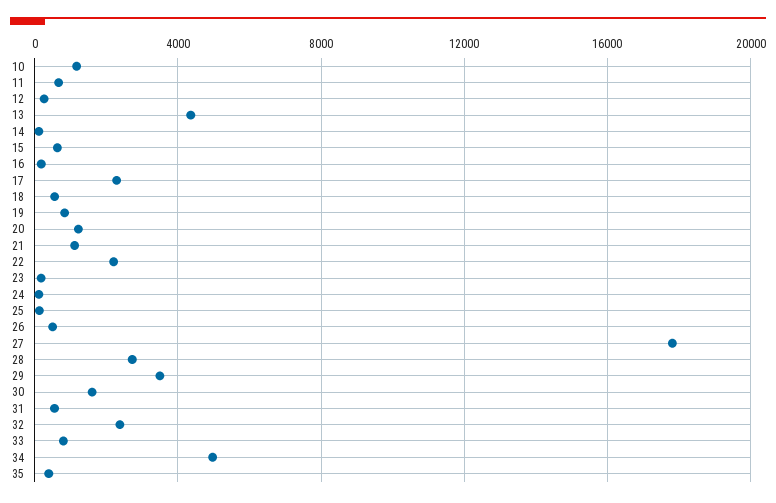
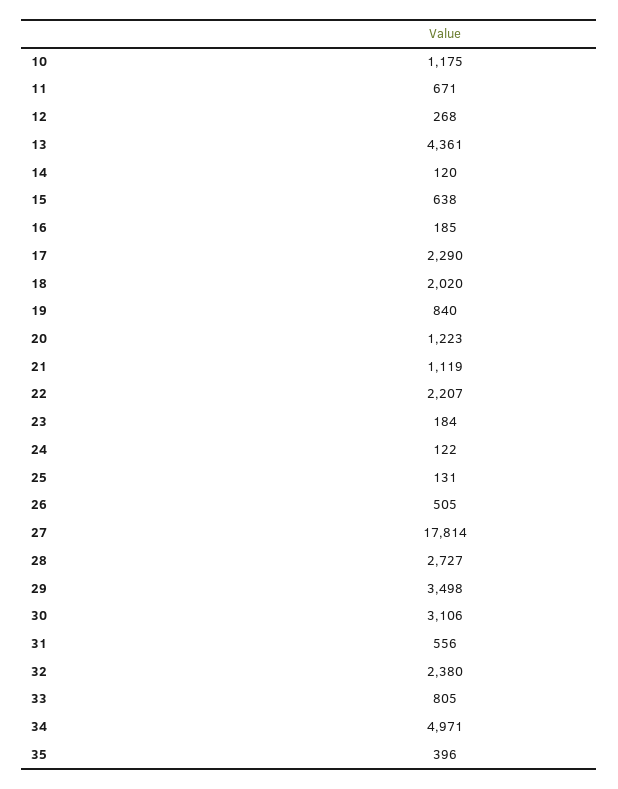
18: 500 -> 2020
30: 1500 -> 3106

